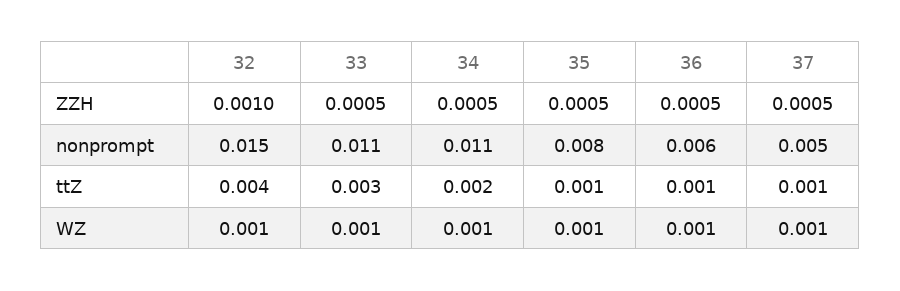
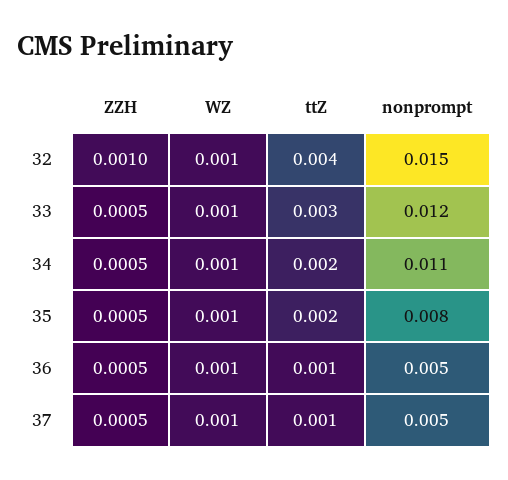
33, nonprompt: 0.011 -> 0.012
36, nonprompt: 0.006 -> 0.005
35, ttZ: 0.001 -> 0.002

